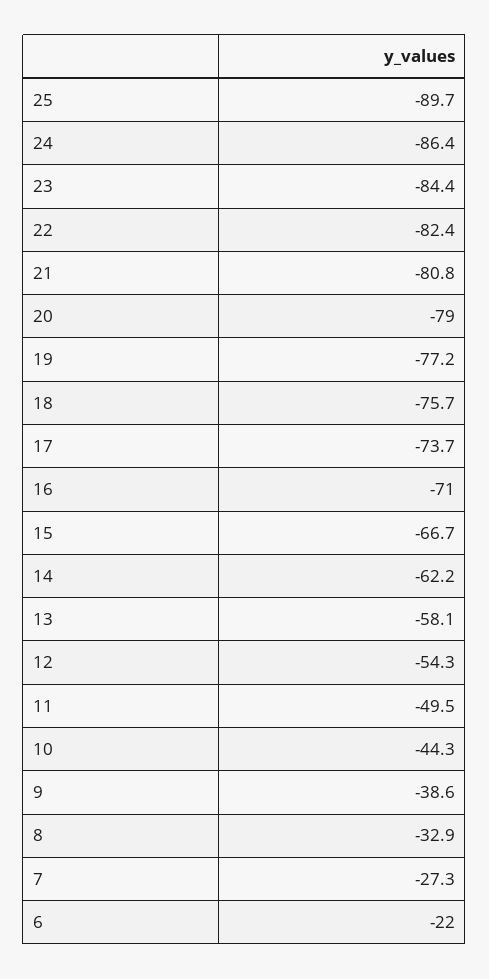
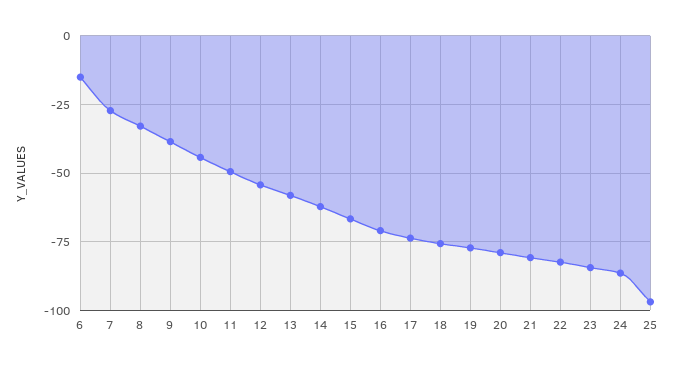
25: -89.7 -> -97.5
6: -22 -> -15

